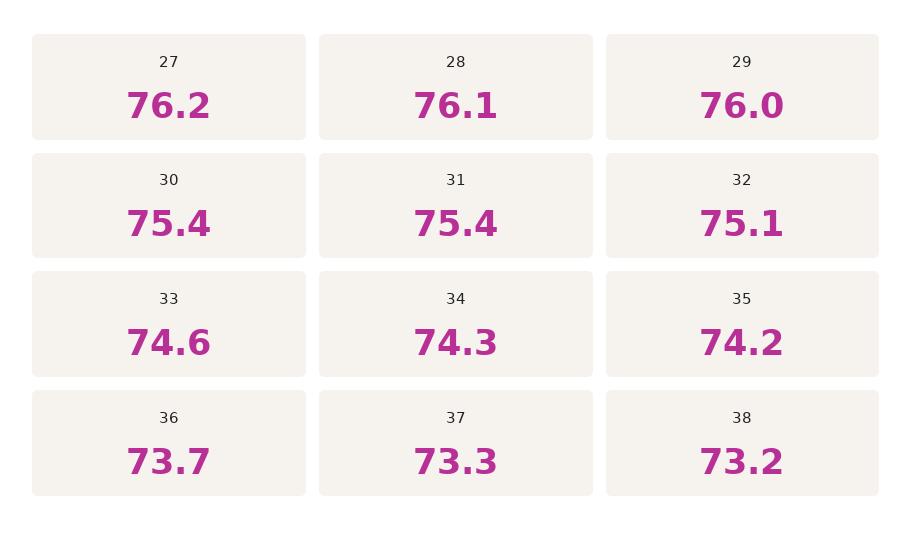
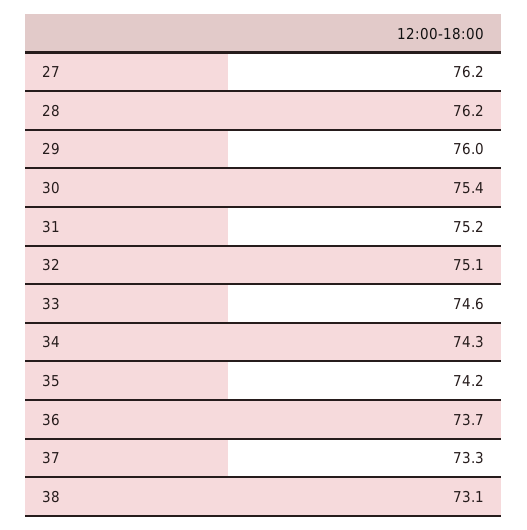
28: 76.1 -> 76.2
31: 75.4 -> 75.2
38: 73.2 -> 73.1

